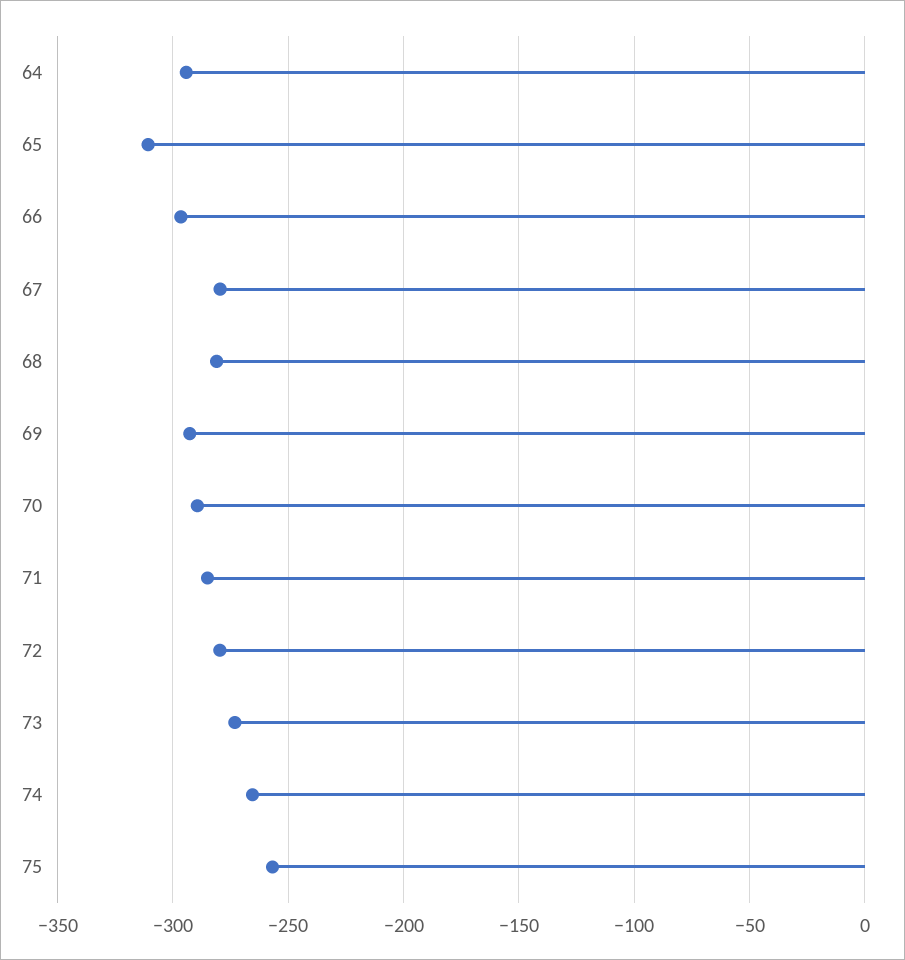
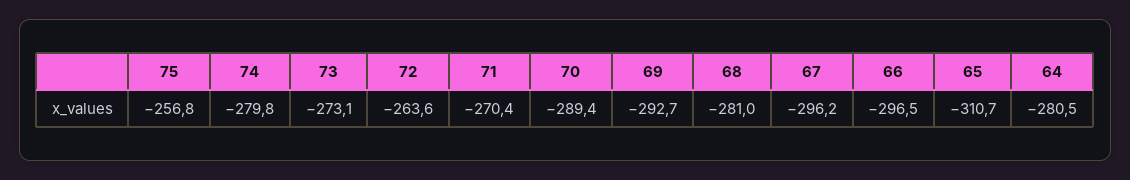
64: -295 -> -280.5
67: -280 -> -296.2
71: -285 -> -270.4
72: -280 -> -263.6
74: -265 -> -279.8

